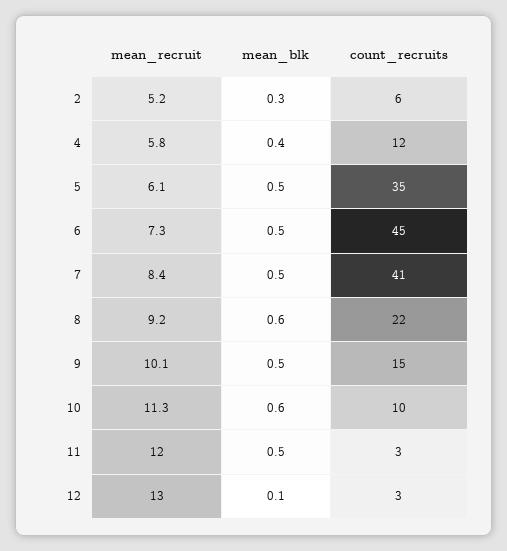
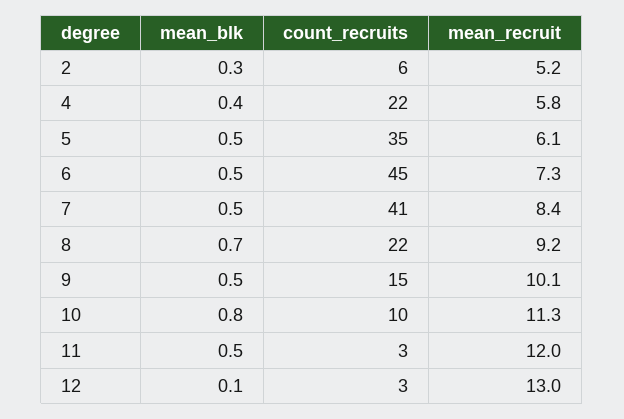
count_recruits, 4: 12 -> 22
mean_blk, 8: 0.6 -> 0.7
mean_blk, 10: 0.6 -> 0.8

